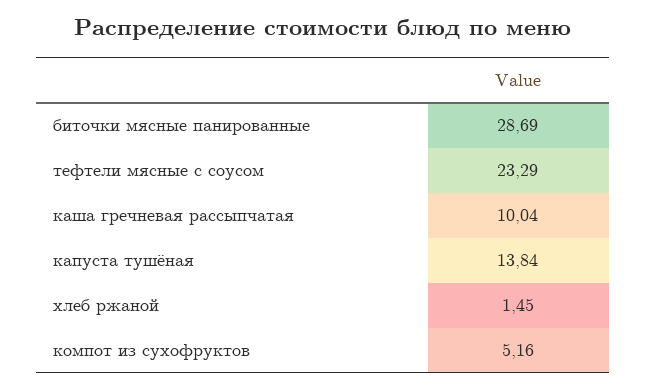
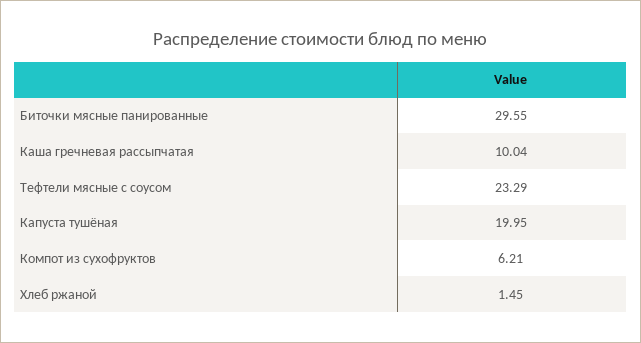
биточки мясные панированные: 28.69 -> 29.55
капуста тушёная: 13.84 -> 19.95
компот из сухофруктов: 5.16 -> 6.21

